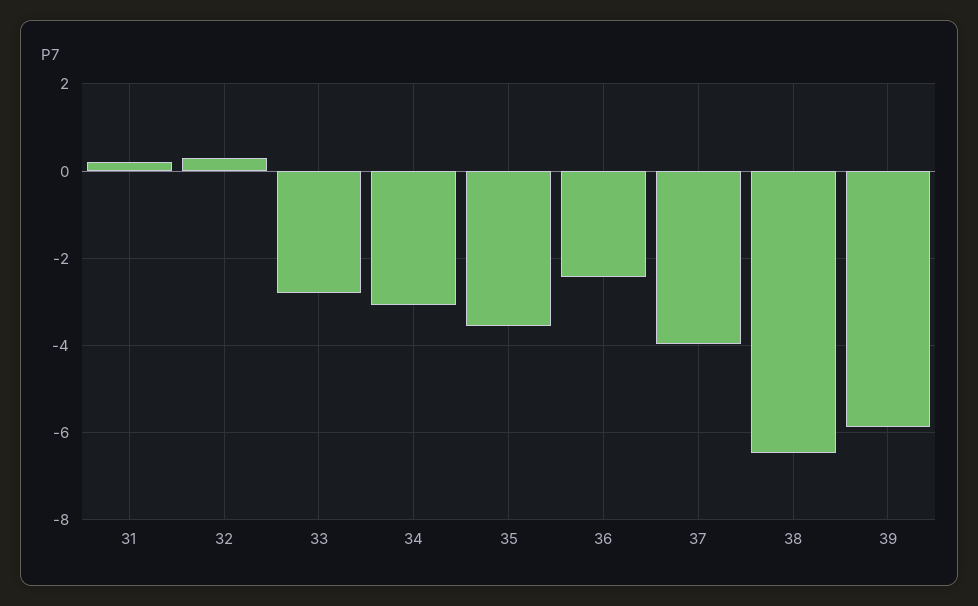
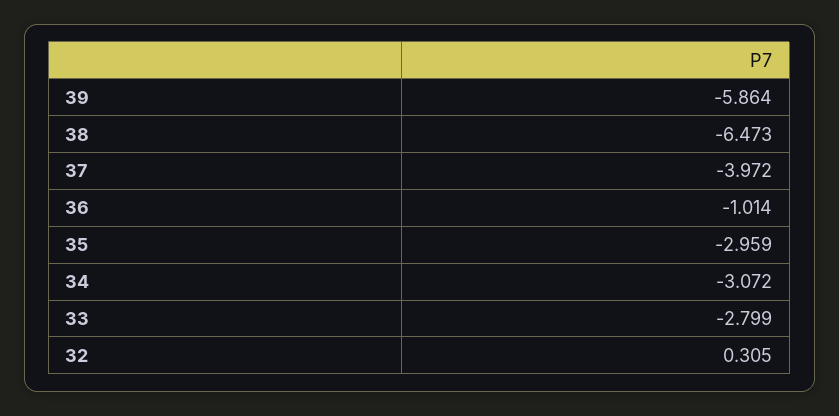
31: 0.2 -> none
35: -3.6 -> -2.959
36: -2.4 -> -1.014

